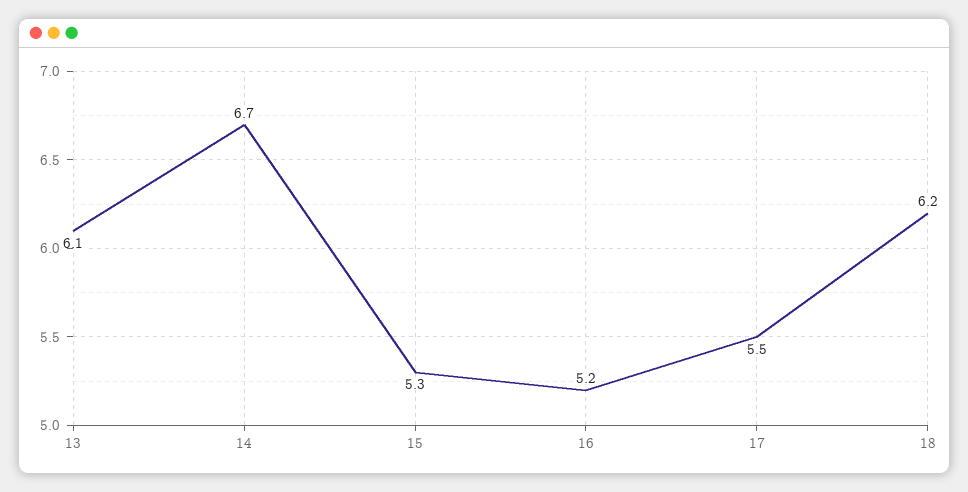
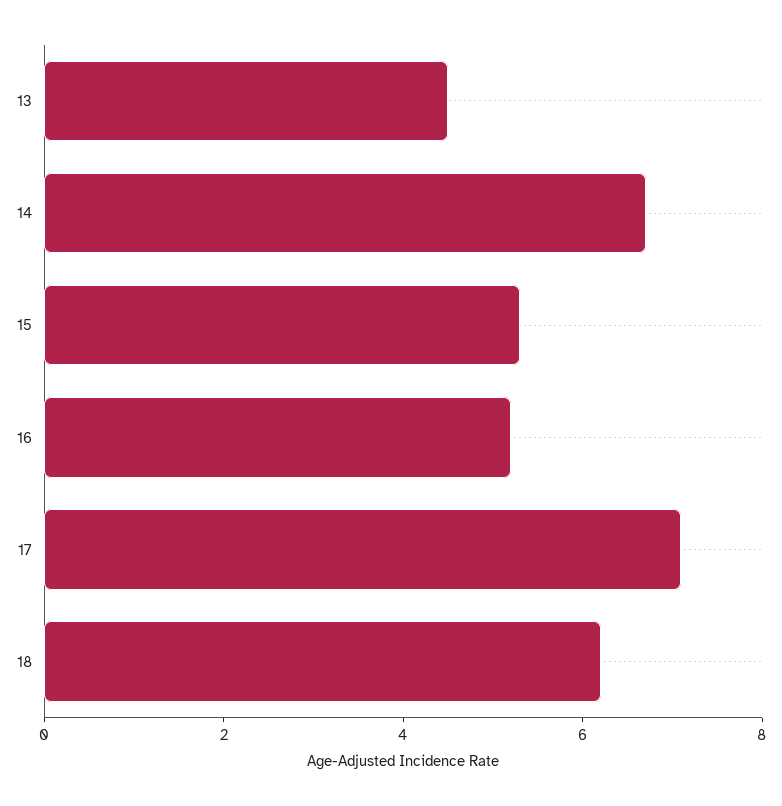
13: 6.1 -> 4.5
17: 5.5 -> 7

